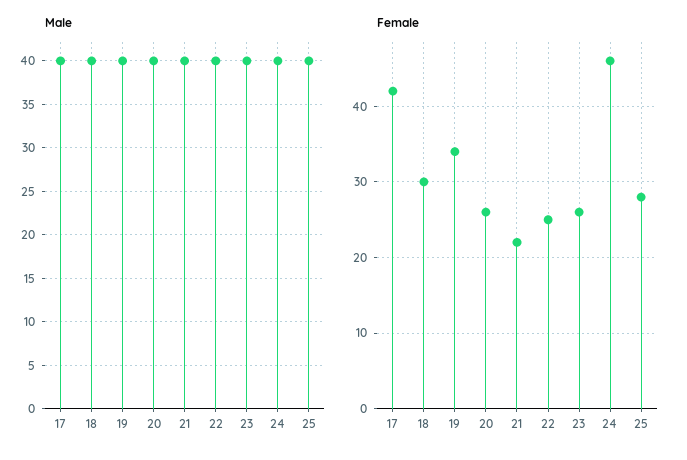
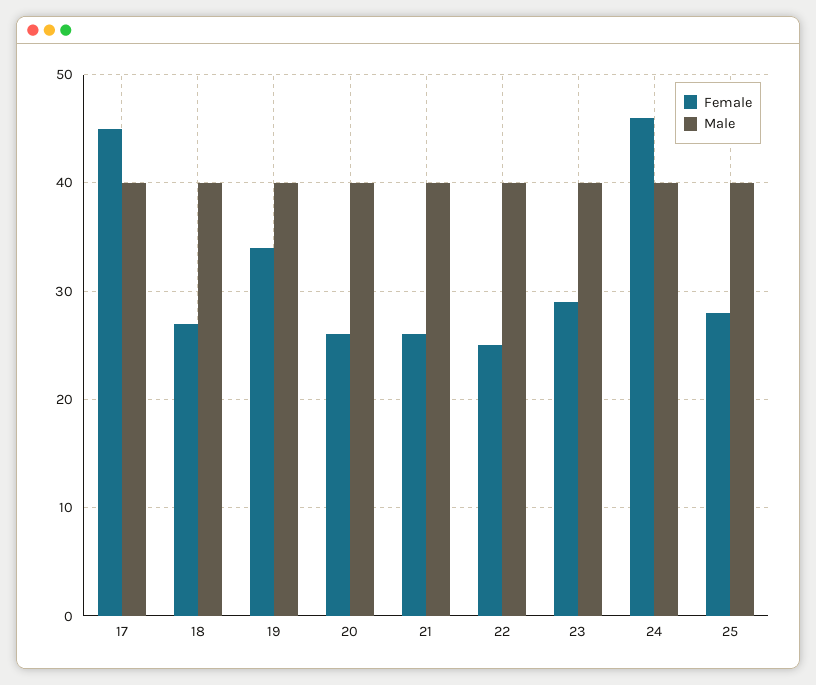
Female, 17: 42 -> 45
Female, 18: 30 -> 27
Female, 21: 22 -> 26
Female, 23: 26 -> 29

